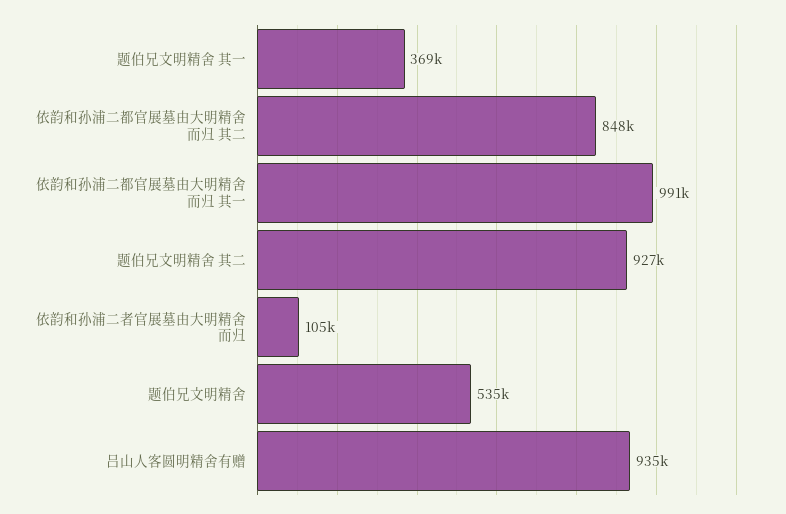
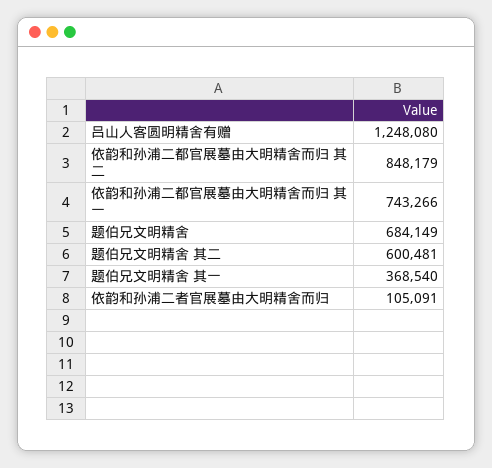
依韵和孙浦二都官展墓由大明精舍而归 其一: 991000 -> 743266
题伯兄文明精舍 其二: 927000 -> 600481
题伯兄文明精舍: 535000 -> 684149
吕山人客圆明精舍有赠: 935000 -> 1248080

